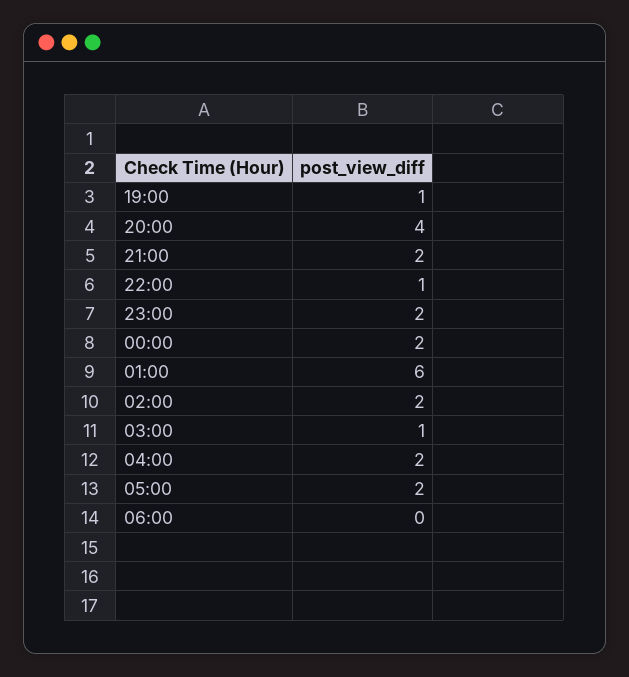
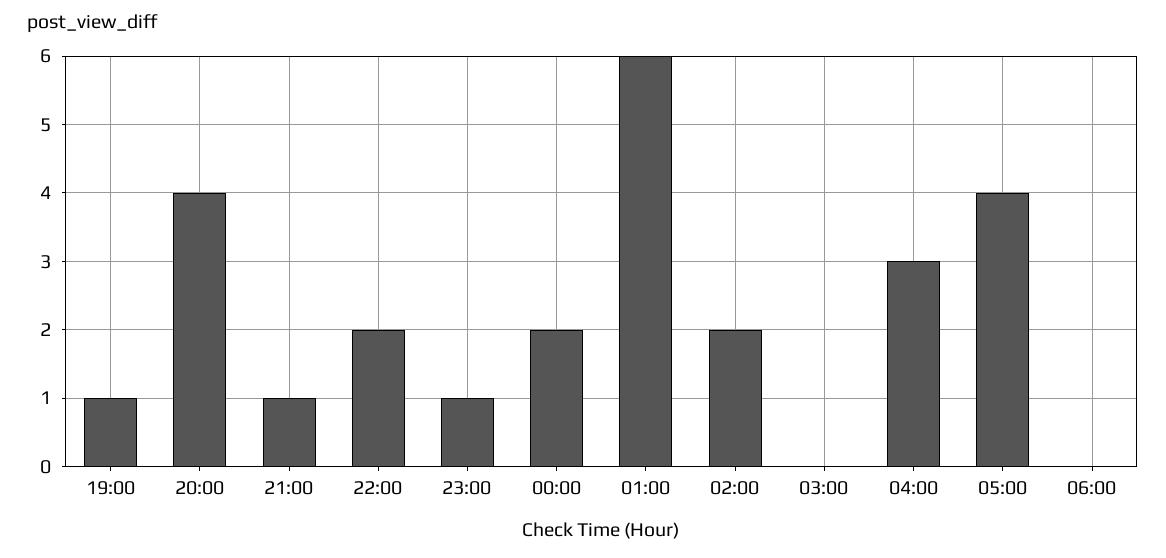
21:00: 2 -> 1
22:00: 1 -> 2
23:00: 2 -> 1
03:00: 1 -> 0
04:00: 2 -> 3
05:00: 2 -> 4

